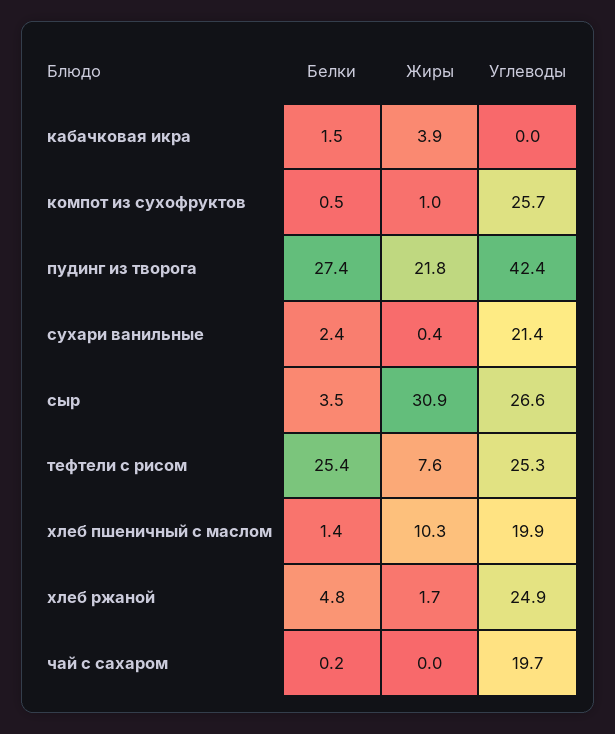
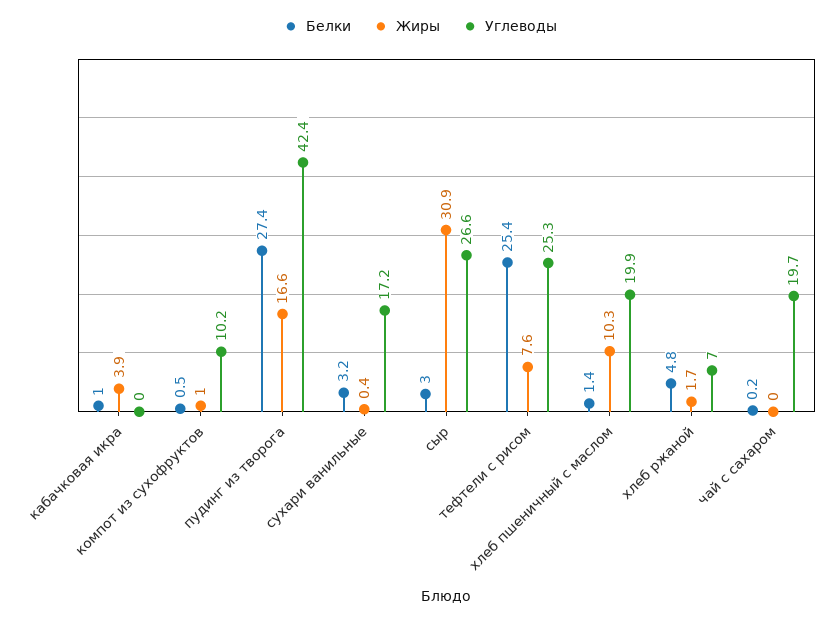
Белки, кабачковая икра: 1.5 -> 1
Углеводы, компот из сухофруктов: 25.7 -> 10.2
Жиры, пудинг из творога: 21.8 -> 16.6
Белки, сухари ванильные: 2.4 -> 3.2
Углеводы, сухари ванильные: 21.4 -> 17.2
Белки, сыр: 3.5 -> 3
Углеводы, хлеб ржаной: 24.9 -> 7

